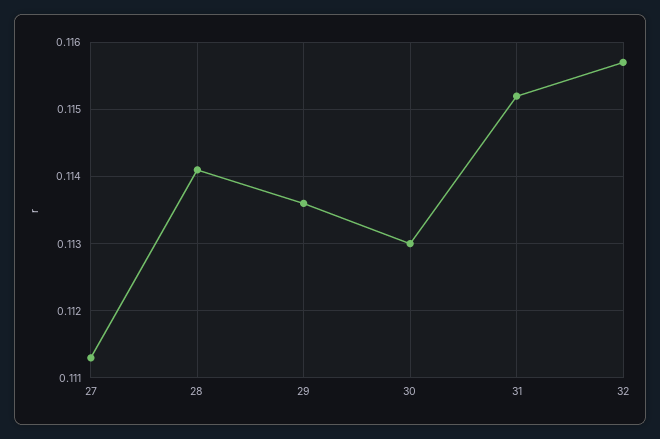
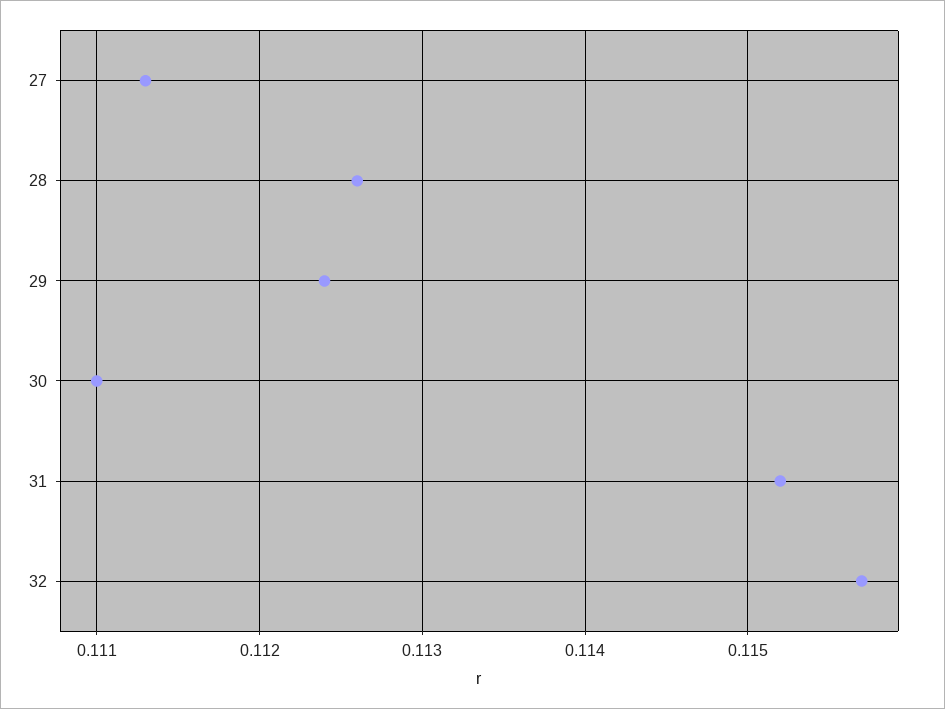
28: 0.1141 -> 0.1126
29: 0.1136 -> 0.1124
30: 0.113 -> 0.111

